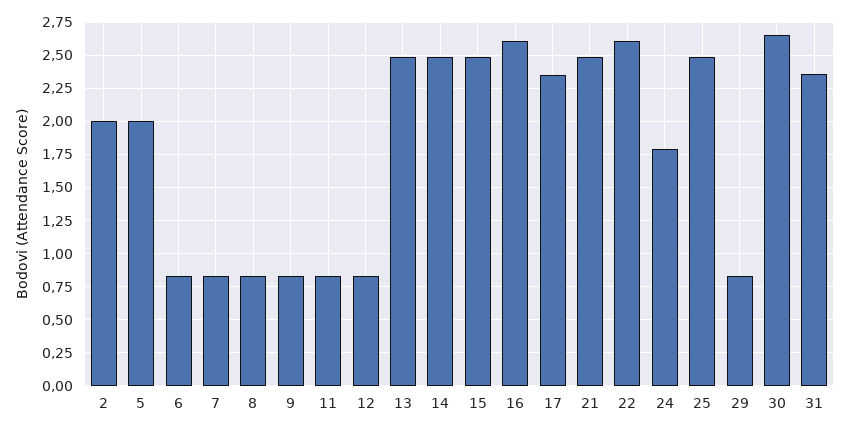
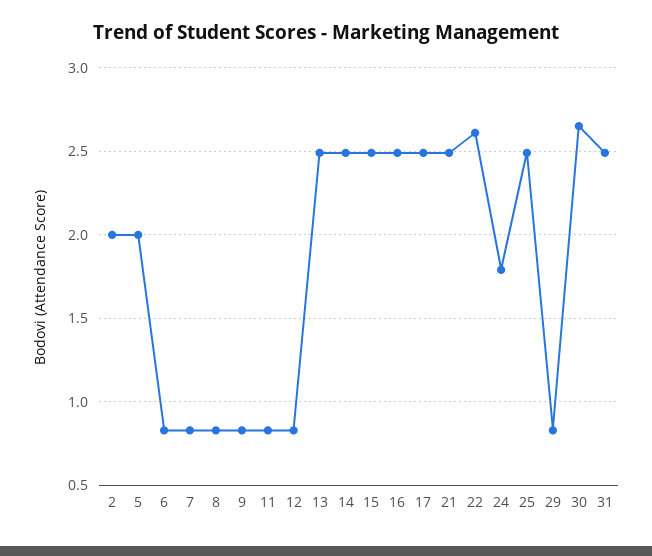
16: 2.6 -> 2.5
17: 2.35 -> 2.5
31: 2.35 -> 2.5

